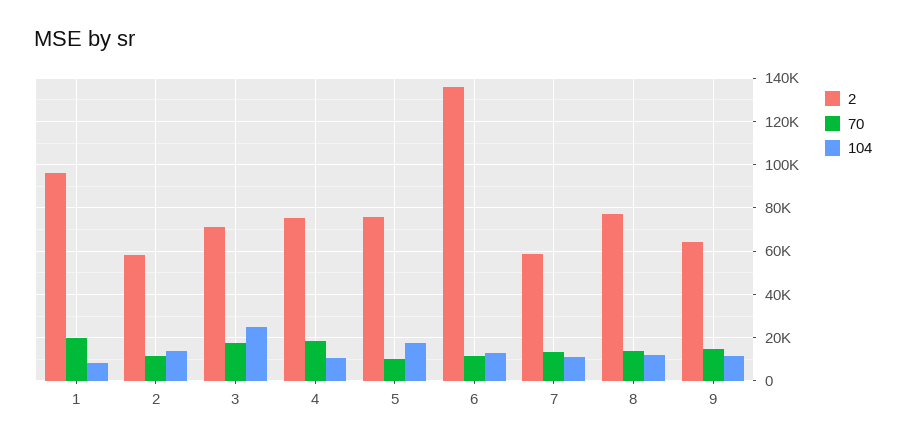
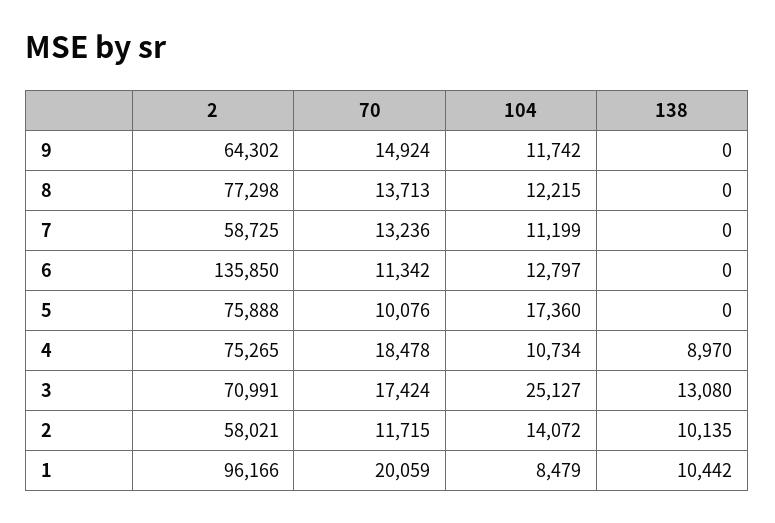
138, 9: none -> 0
138, 8: none -> 0
138, 7: none -> 0
138, 6: none -> 0
138, 5: none -> 0
138, 4: none -> 8970
138, 3: none -> 13080
138, 2: none -> 10135
138, 1: none -> 10442

